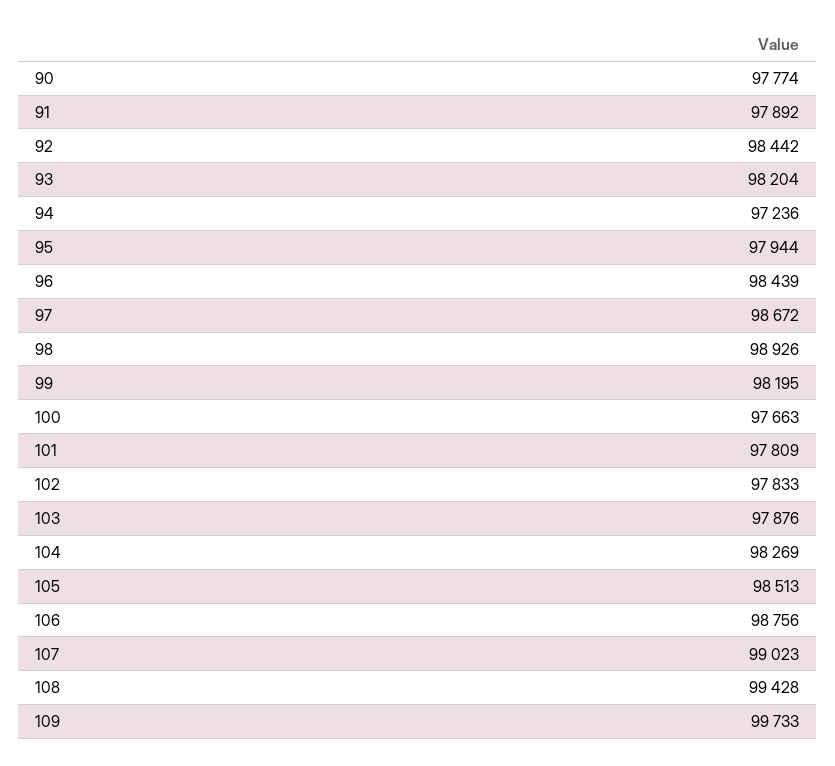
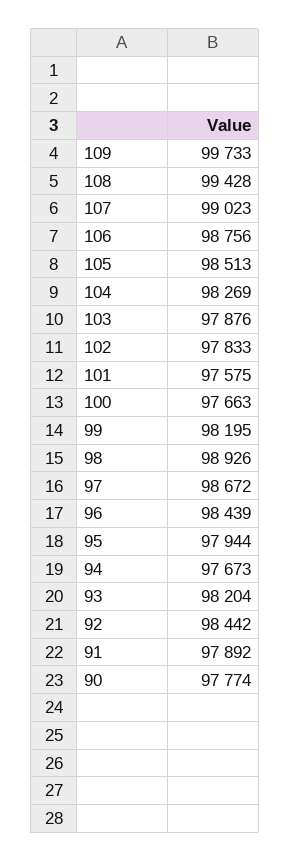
94: 97236 -> 97673
101: 97809 -> 97575

